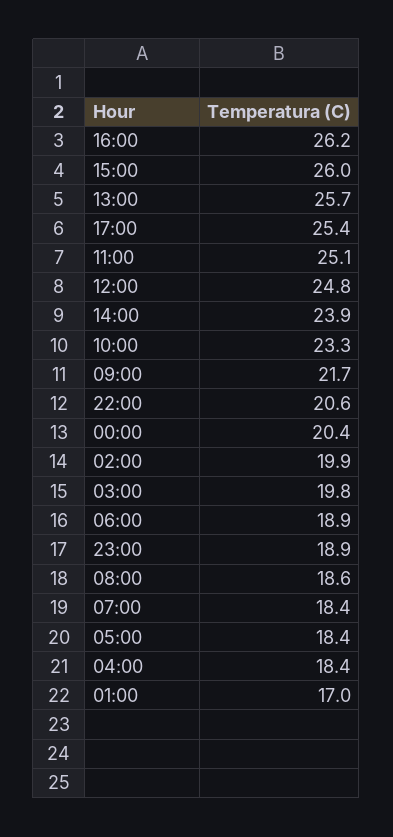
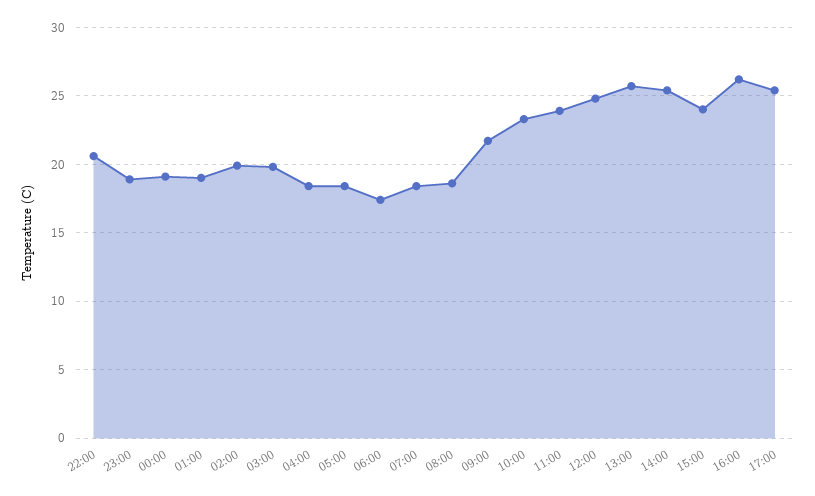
15:00: 26 -> 24
11:00: 25.1 -> 24
14:00: 23.9 -> 25.5
00:00: 20.4 -> 19
06:00: 18.9 -> 17.5
01:00: 17 -> 19

